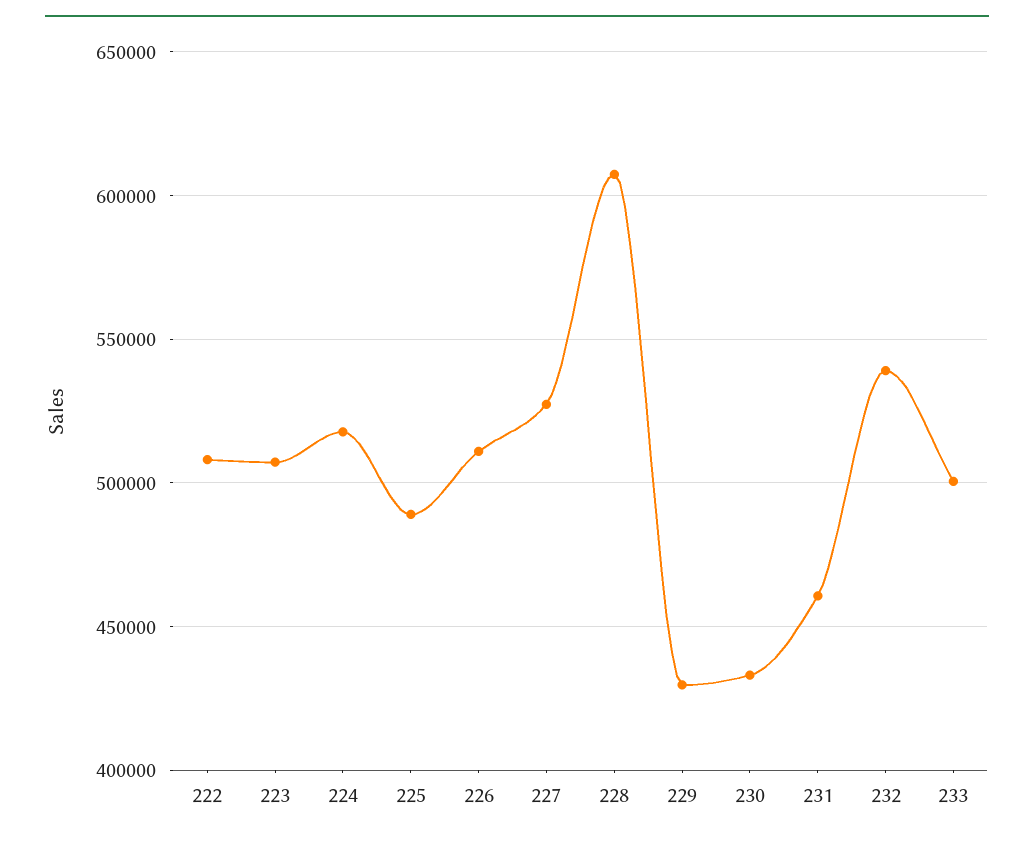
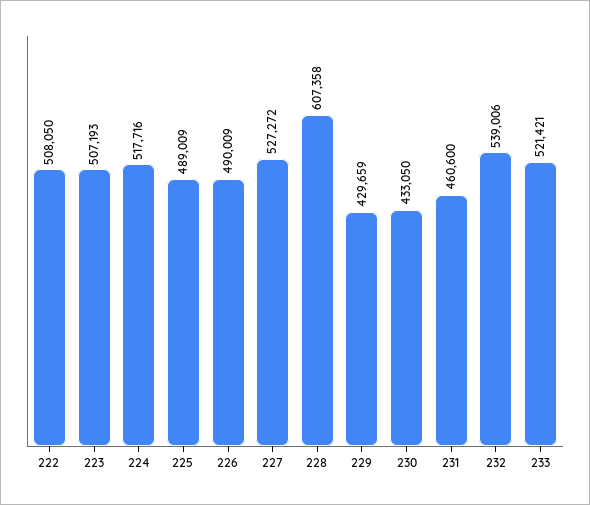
226: 510000 -> 490009
233: 500000 -> 521421

